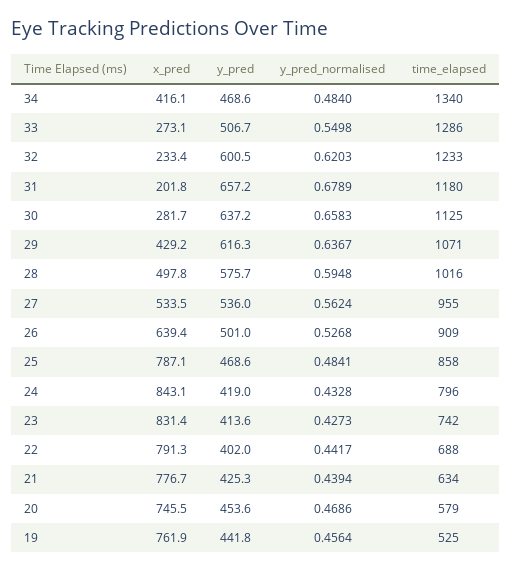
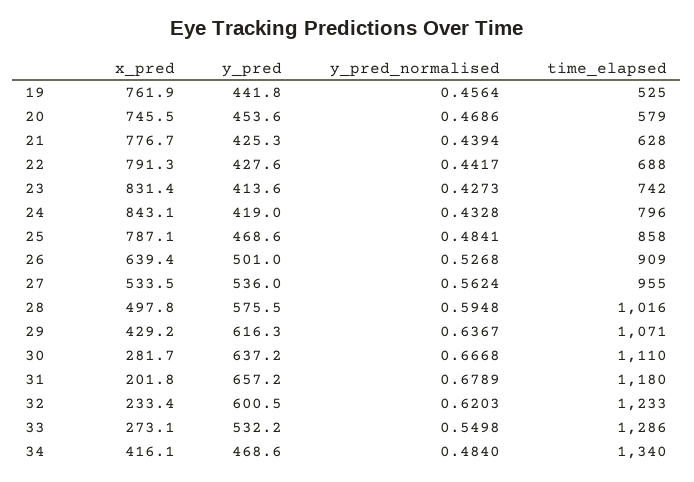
y_pred, 33: 506.7 -> 532.2
y_pred_normalised, 30: 0.6583 -> 0.6668
time_elapsed, 30: 1125 -> 1110
y_pred, 28: 575.7 -> 575.5
y_pred, 22: 402 -> 427.6
time_elapsed, 21: 634 -> 628

